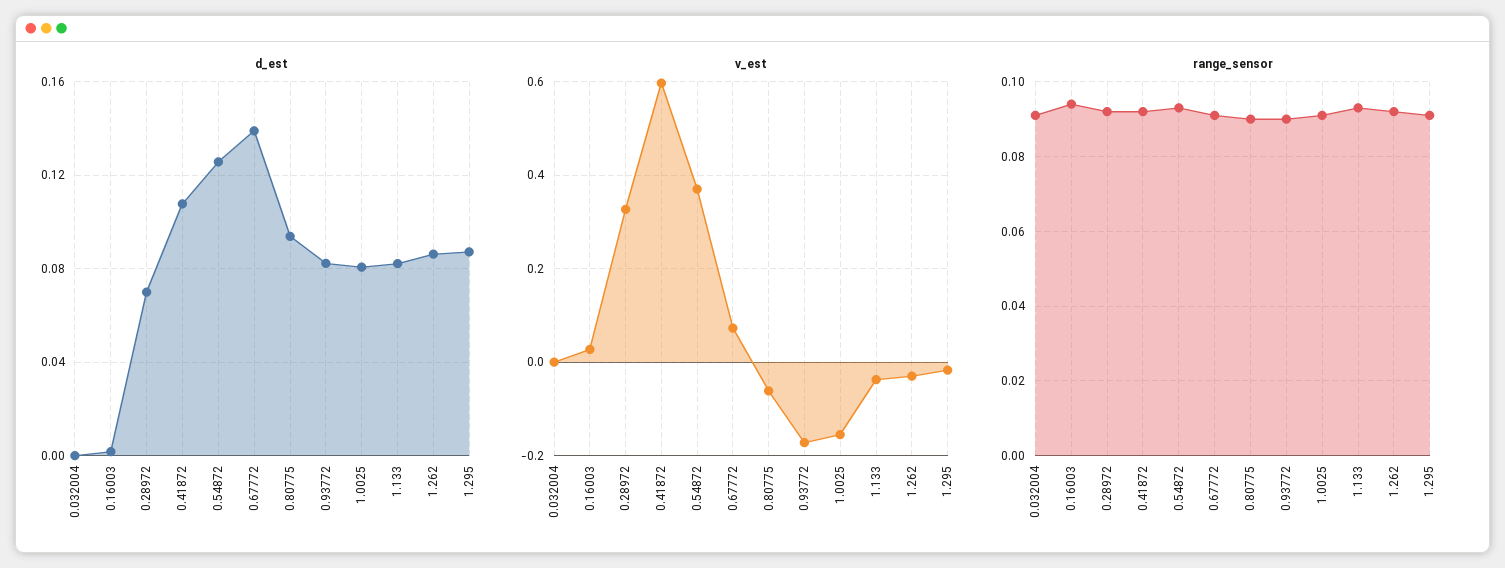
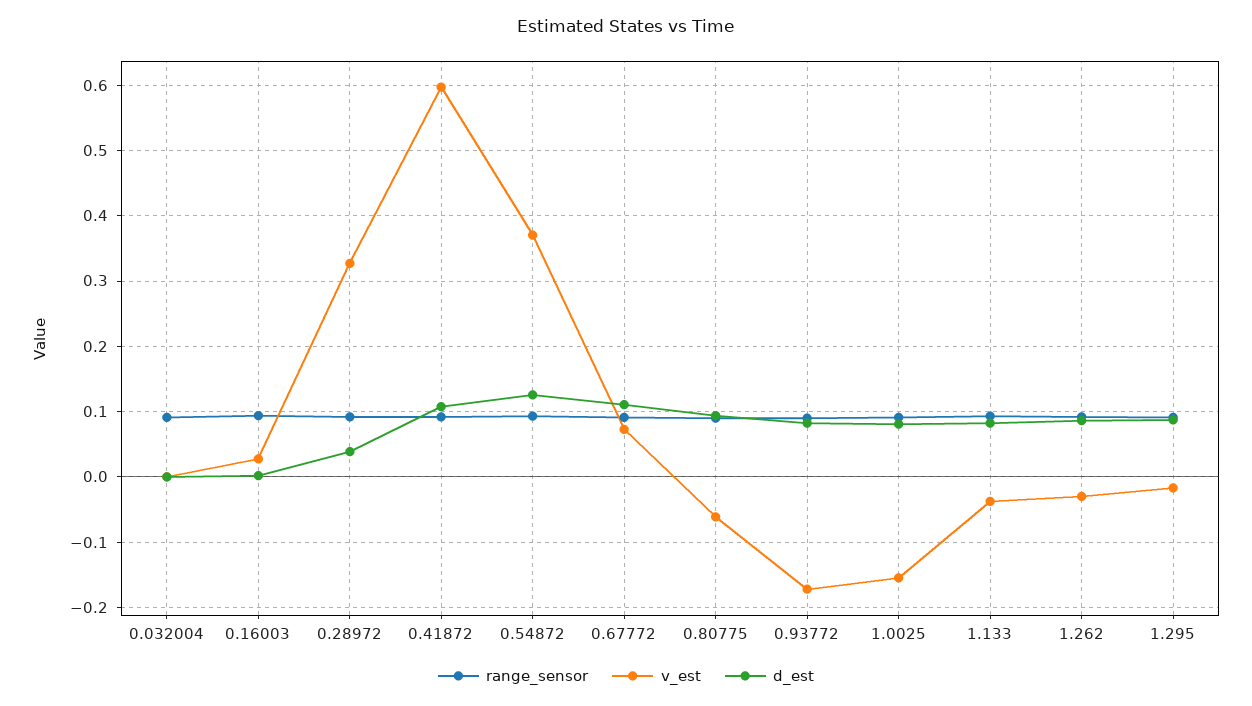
d_est, 0.28972: 0.07 -> 0.04
d_est, 0.67772: 0.14 -> 0.11

